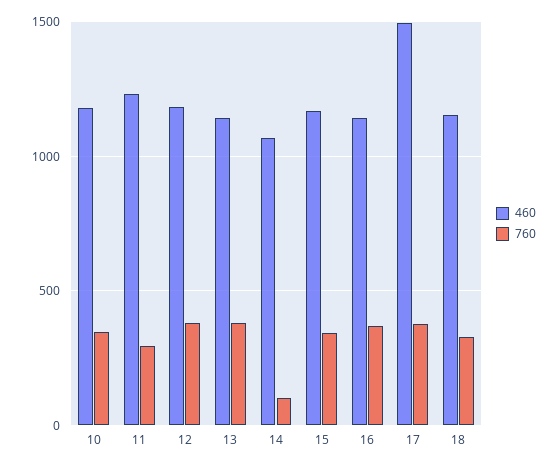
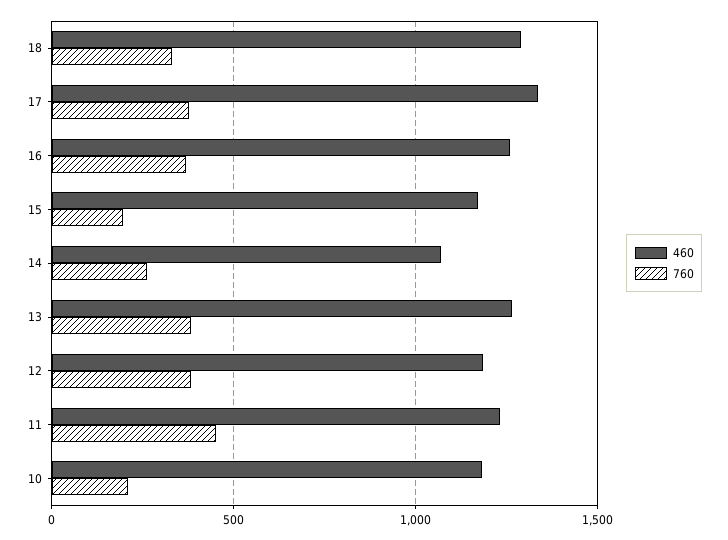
760, 10: 350 -> 200
760, 11: 300 -> 450
460, 13: 1150 -> 1250
760, 14: 100 -> 250
760, 15: 350 -> 200
460, 16: 1150 -> 1250
460, 17: 1500 -> 1350
460, 18: 1150 -> 1300

